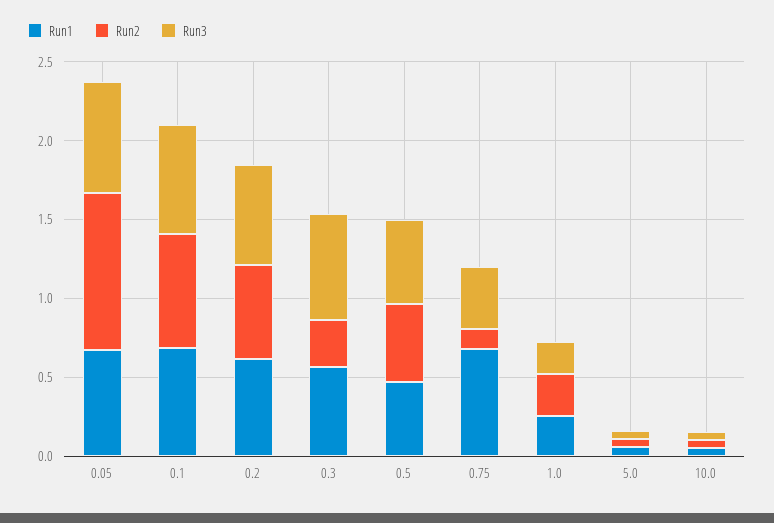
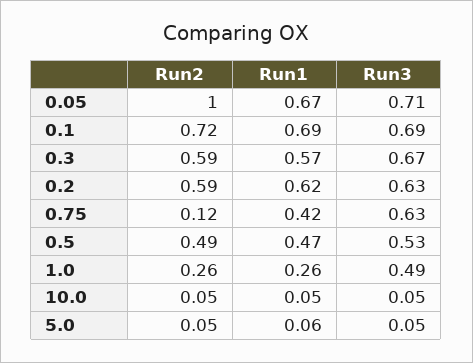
Run2, 0.3: 0.3 -> 0.59
Run1, 0.75: 0.7 -> 0.42
Run3, 0.75: 0.4 -> 0.63
Run3, 1.0: 0.2 -> 0.49

